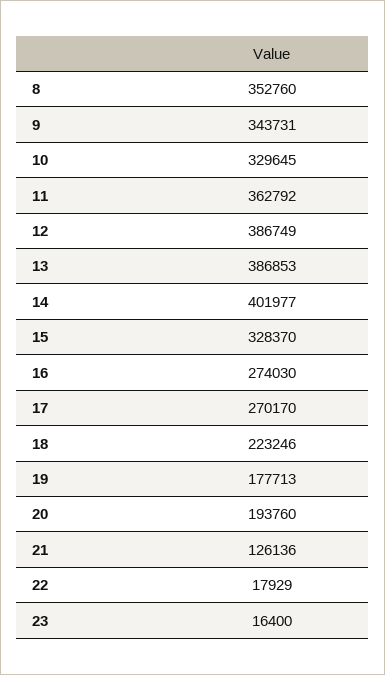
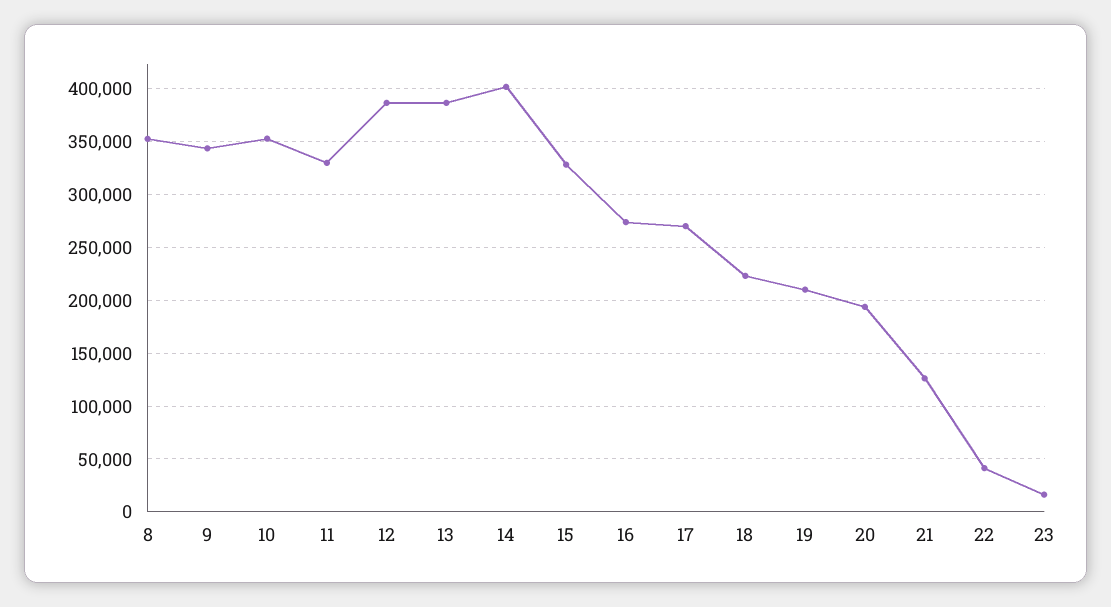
10: 329645 -> 350000
11: 362792 -> 330000
19: 177713 -> 210000
22: 17929 -> 40000

